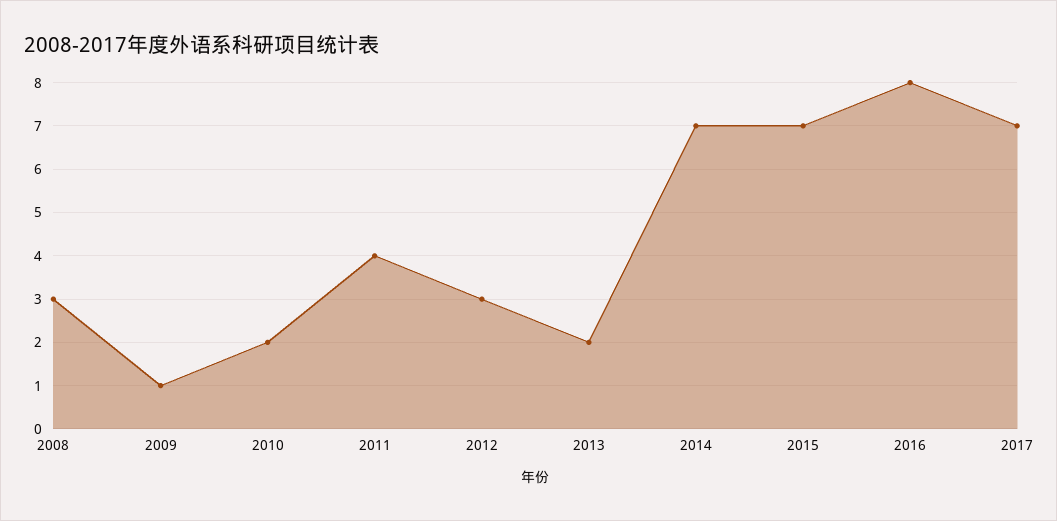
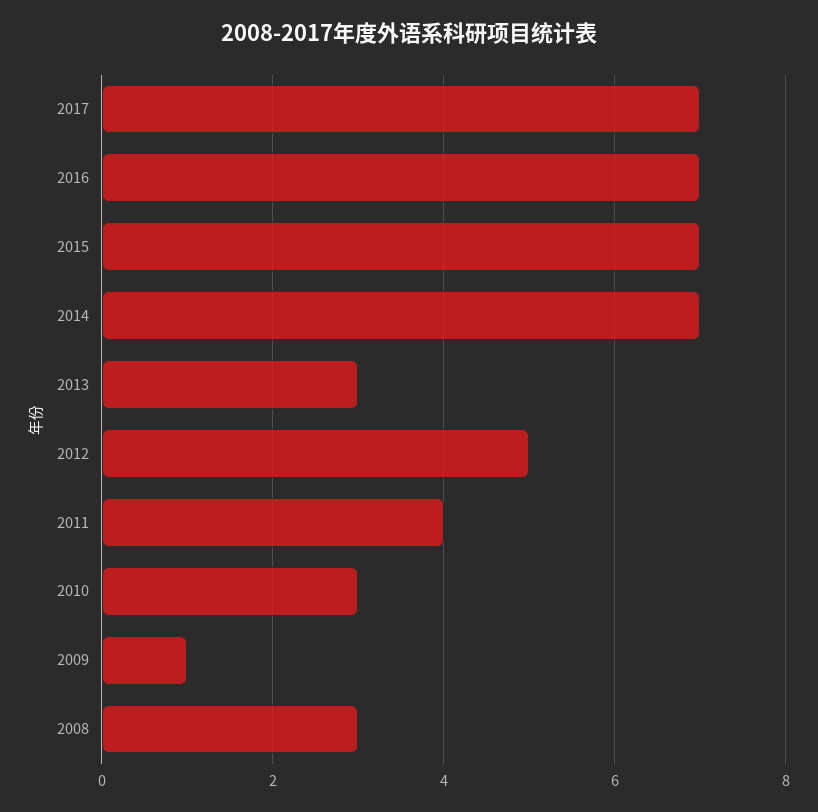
2010: 2 -> 3
2012: 3 -> 5
2013: 2 -> 3
2016: 8 -> 7

